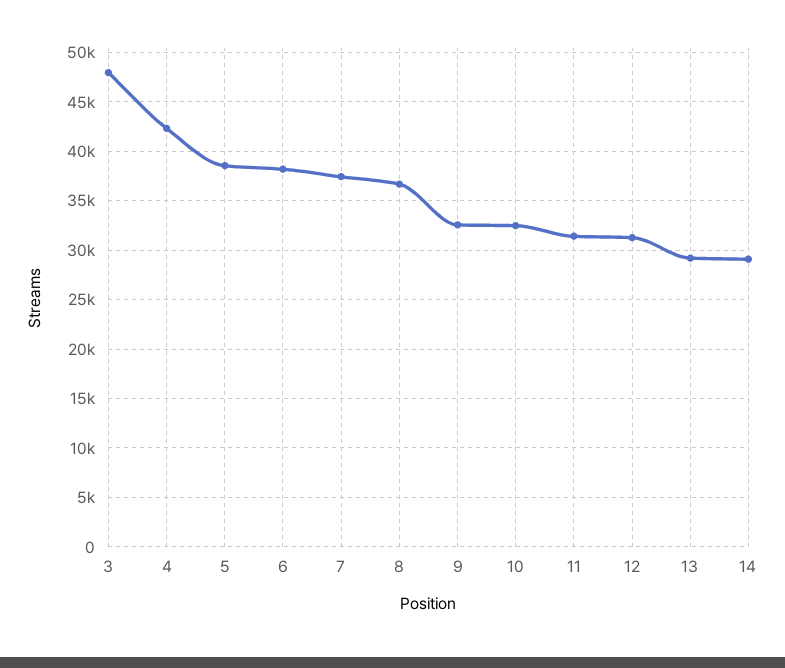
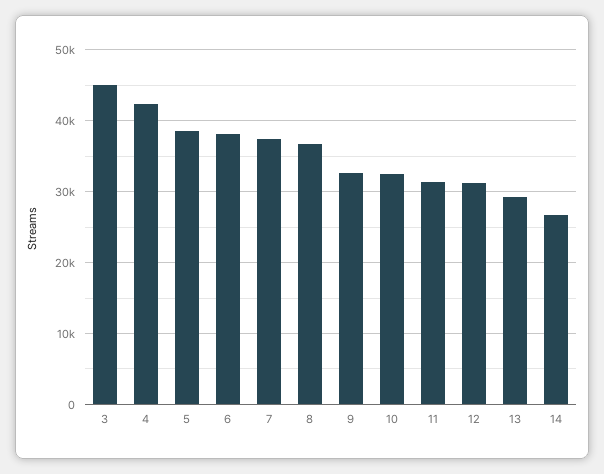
3: 48000 -> 45000
14: 29000 -> 27000

